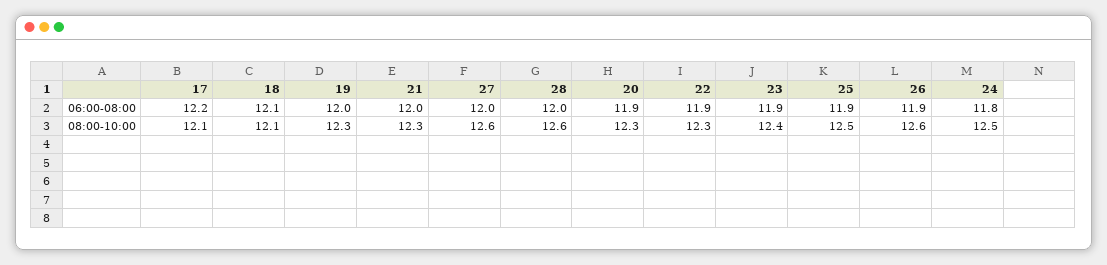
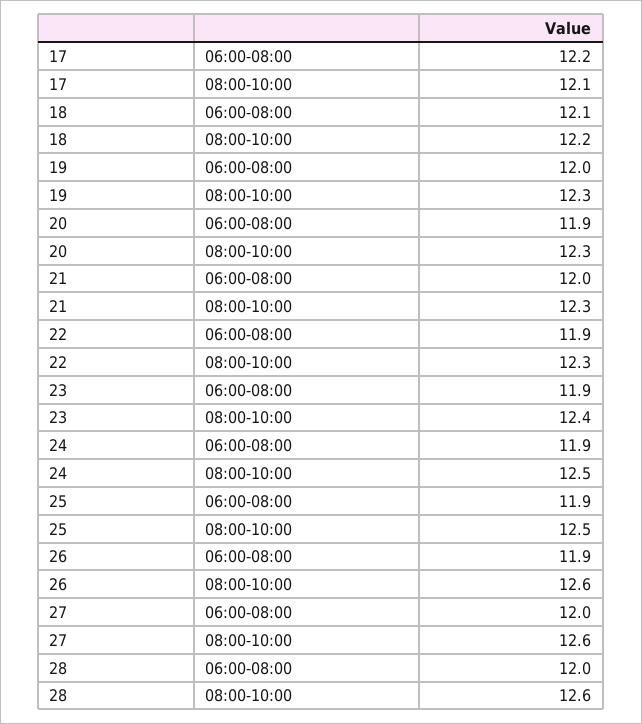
24, 06:00-08:00: 11.8 -> 11.9
18, 08:00-10:00: 12.1 -> 12.2

